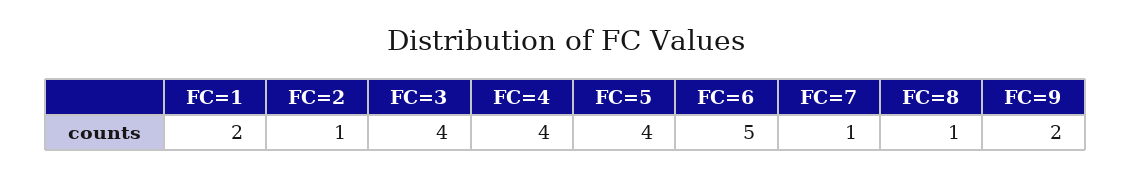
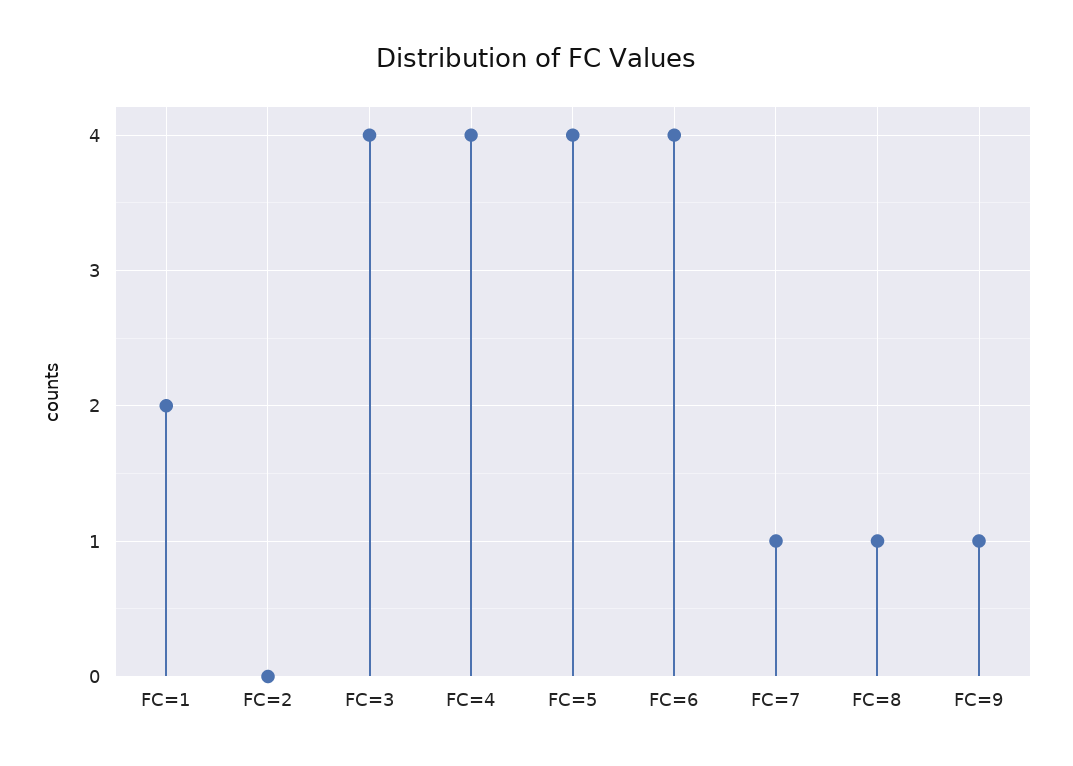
FC=2: 1 -> 0
FC=6: 5 -> 4
FC=9: 2 -> 1

